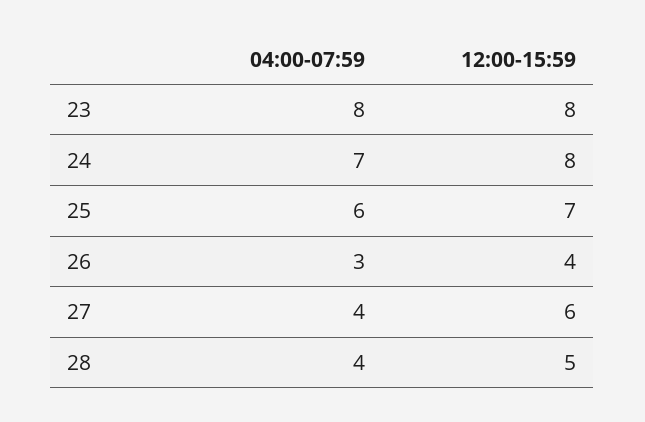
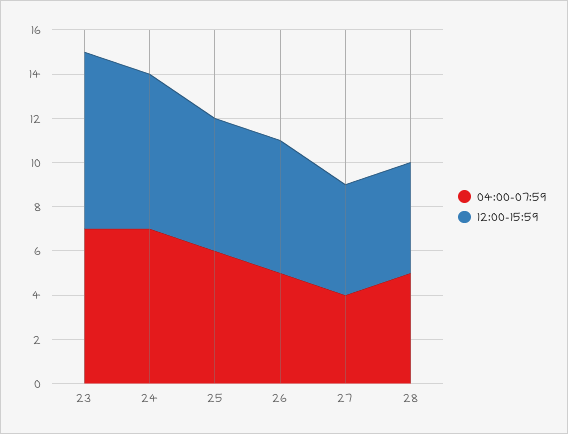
04:00-07:59, 23: 8 -> 7
12:00-15:59, 24: 8 -> 7
12:00-15:59, 25: 7 -> 6
04:00-07:59, 26: 3 -> 5
12:00-15:59, 26: 4 -> 6
12:00-15:59, 27: 6 -> 5
04:00-07:59, 28: 4 -> 5

